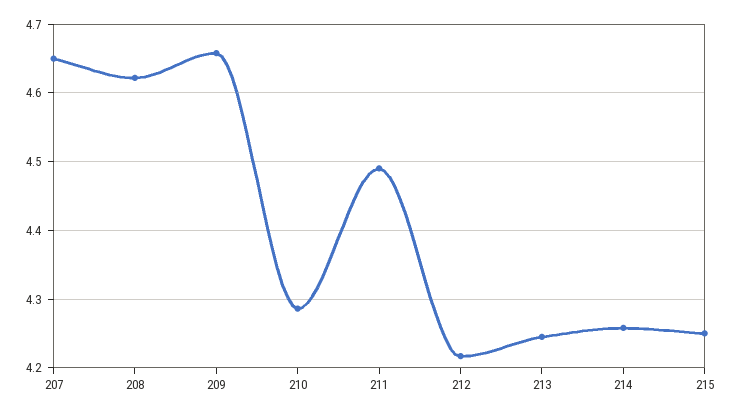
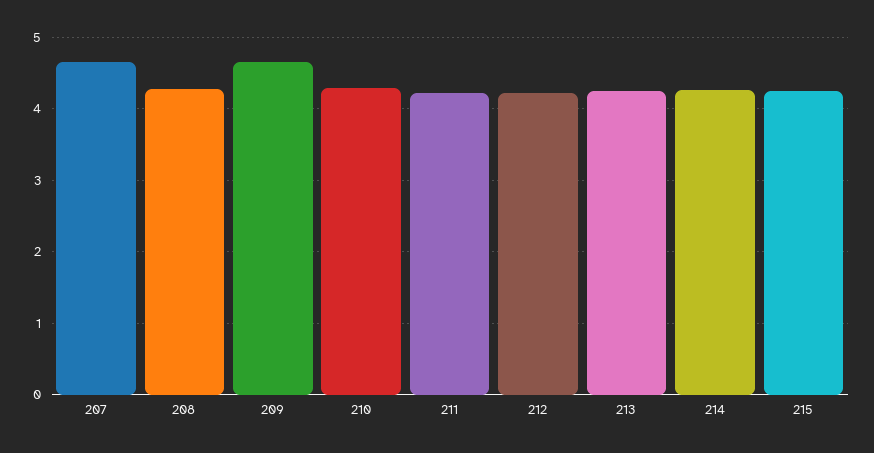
208: 4.62 -> 4.3
211: 4.49 -> 4.2

